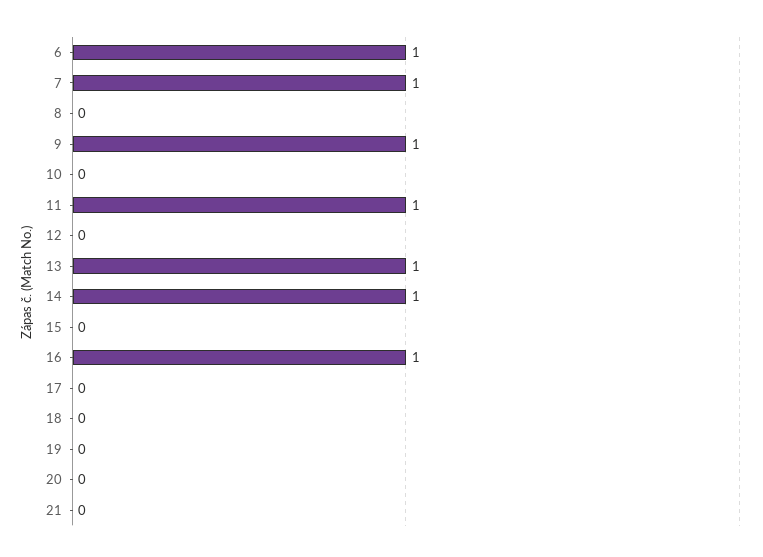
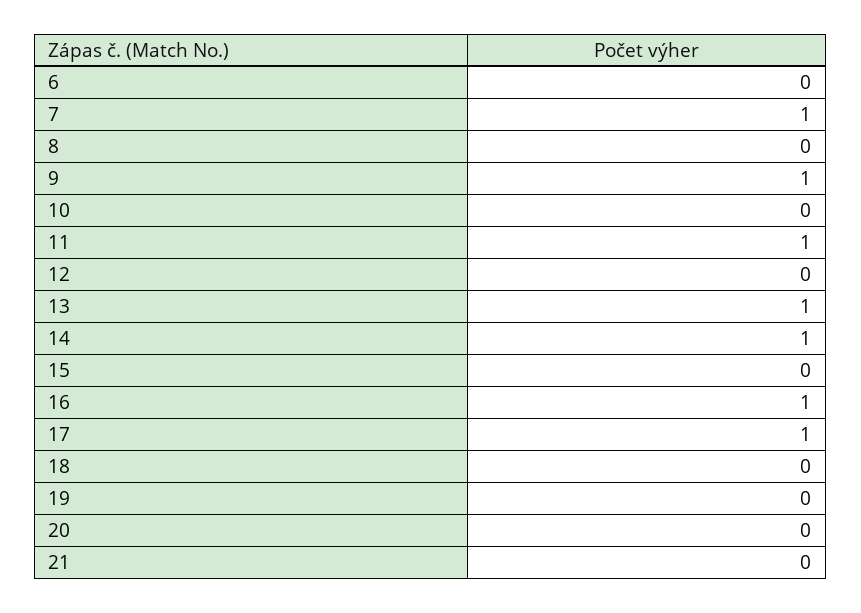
6: 1 -> 0
17: 0 -> 1

